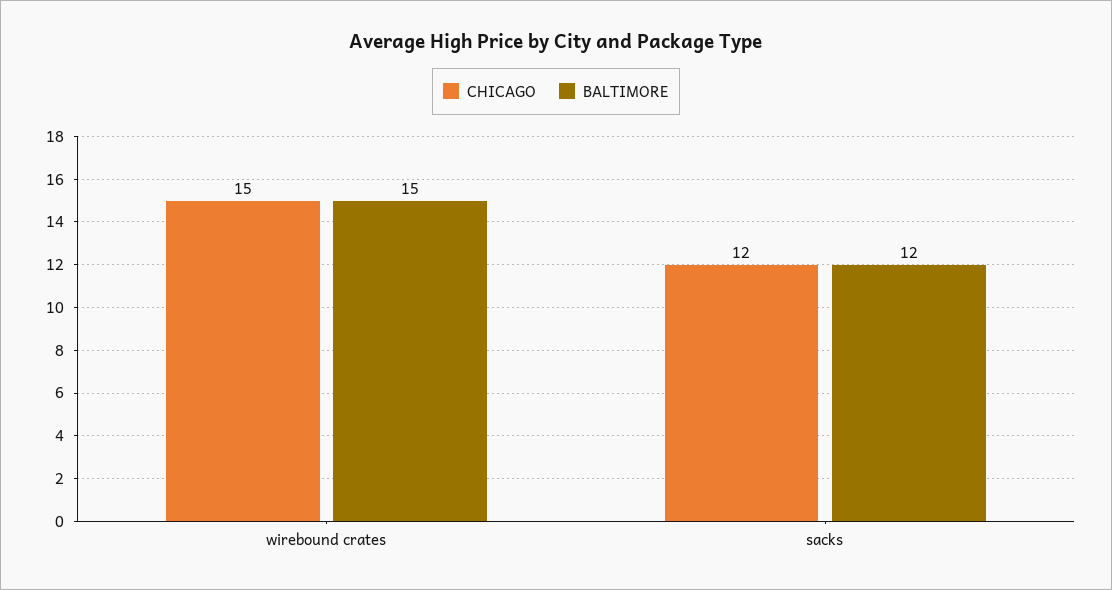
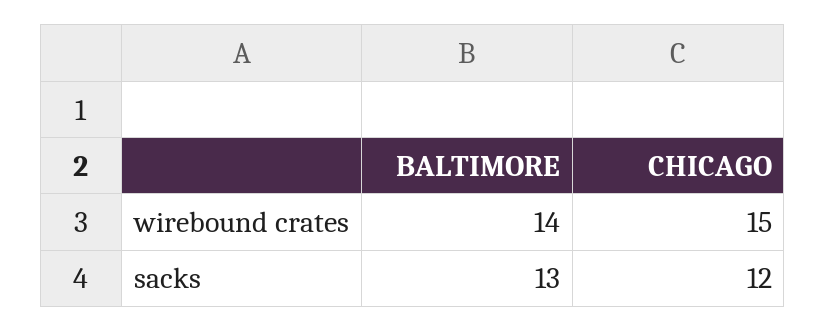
BALTIMORE, wirebound crates: 15 -> 14
BALTIMORE, sacks: 12 -> 13

